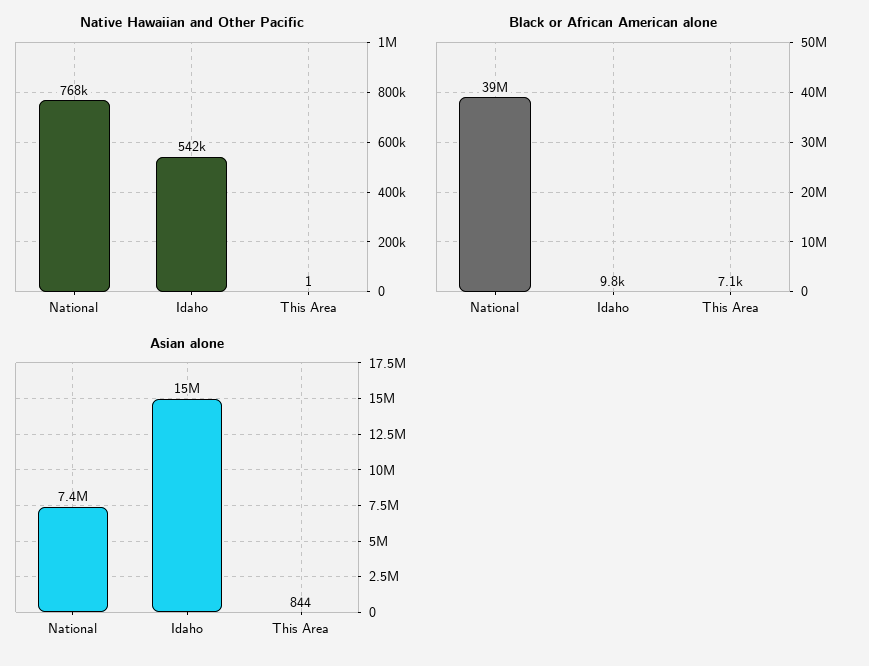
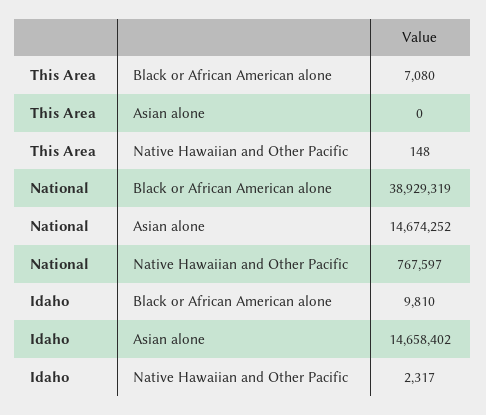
Native Hawaiian and Other Pacific, Idaho: 542000 -> 2317
Native Hawaiian and Other Pacific, This Area: 1 -> 148
Asian alone, National: 7400000 -> 14674252
Asian alone, This Area: 844 -> 0

